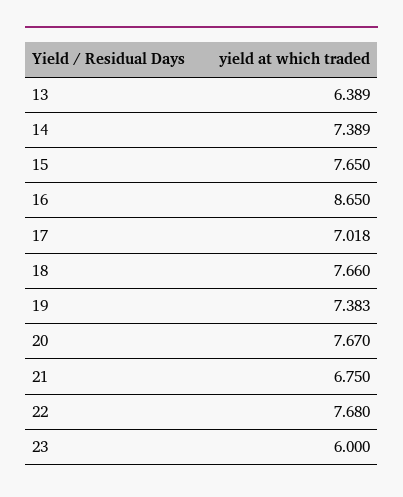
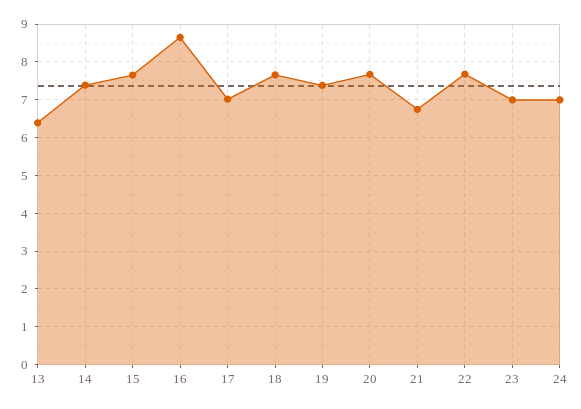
23: 6 -> 7
24: none -> 7

